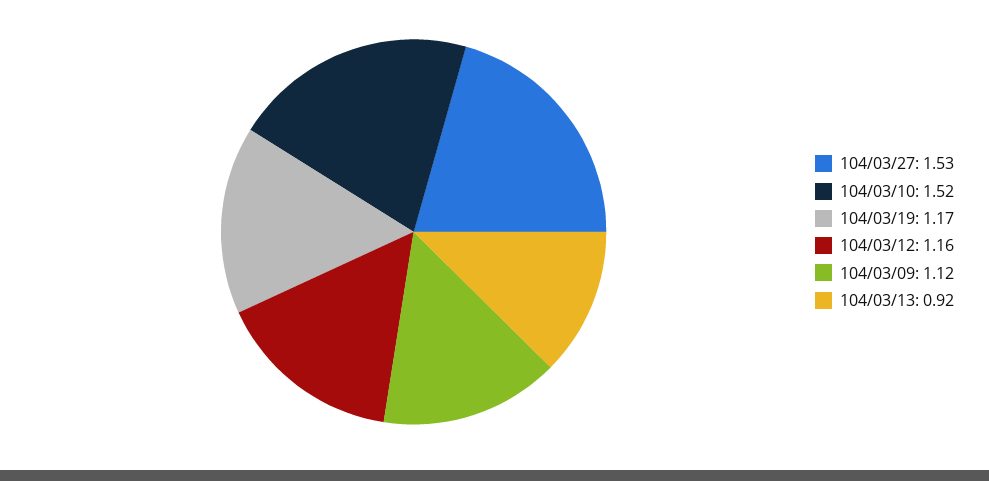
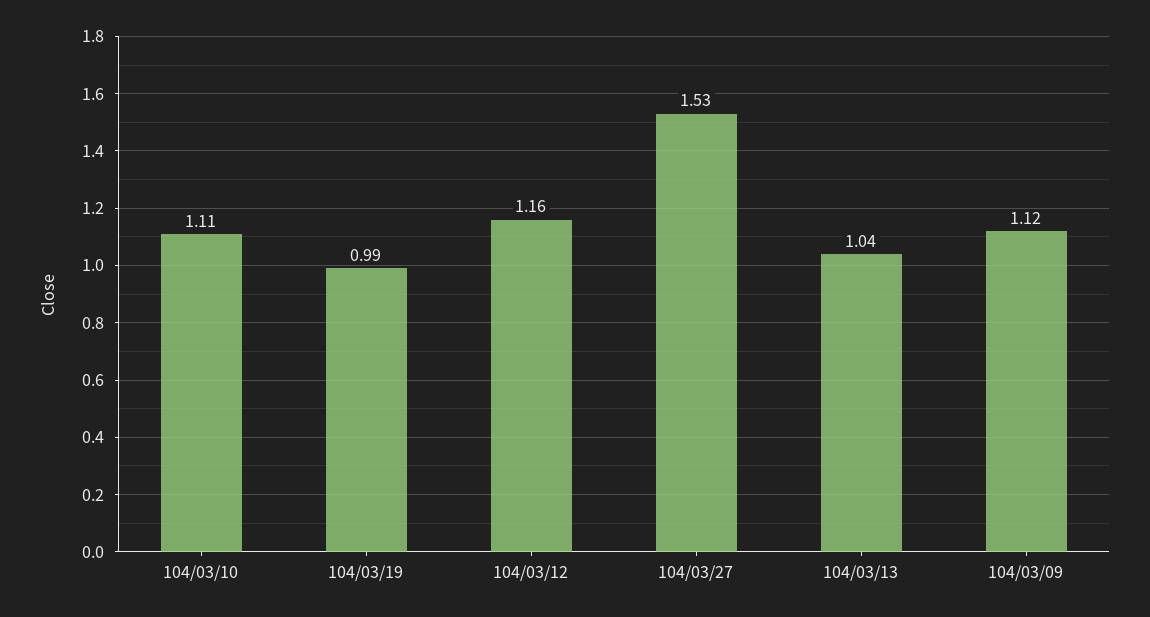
104/03/10: 1.52 -> 1.11
104/03/19: 1.17 -> 0.99
104/03/13: 0.92 -> 1.04

